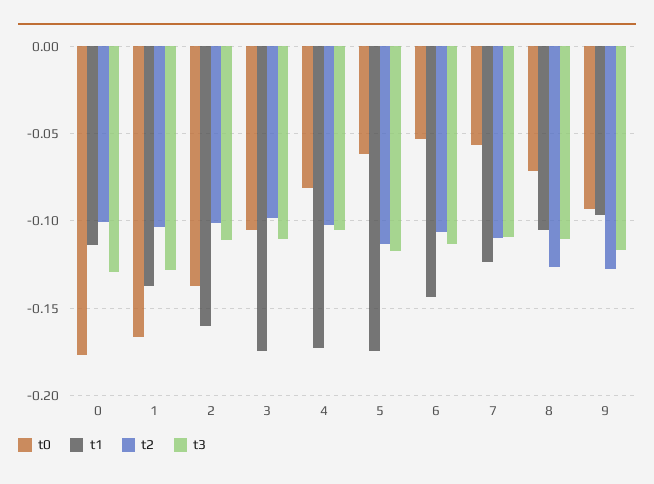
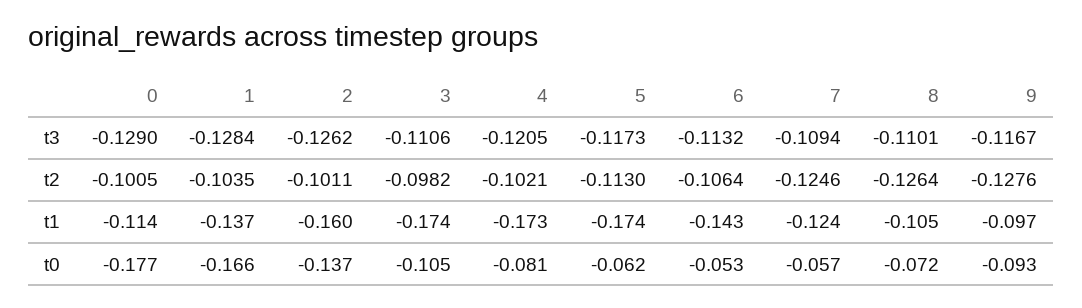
t3, 2: -0.11 -> -0.1262
t3, 4: -0.105 -> -0.1205
t2, 7: -0.11 -> -0.1246

